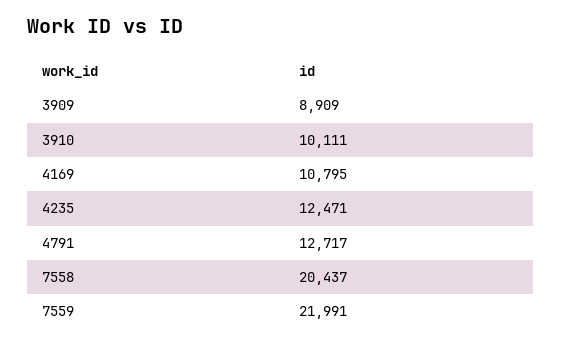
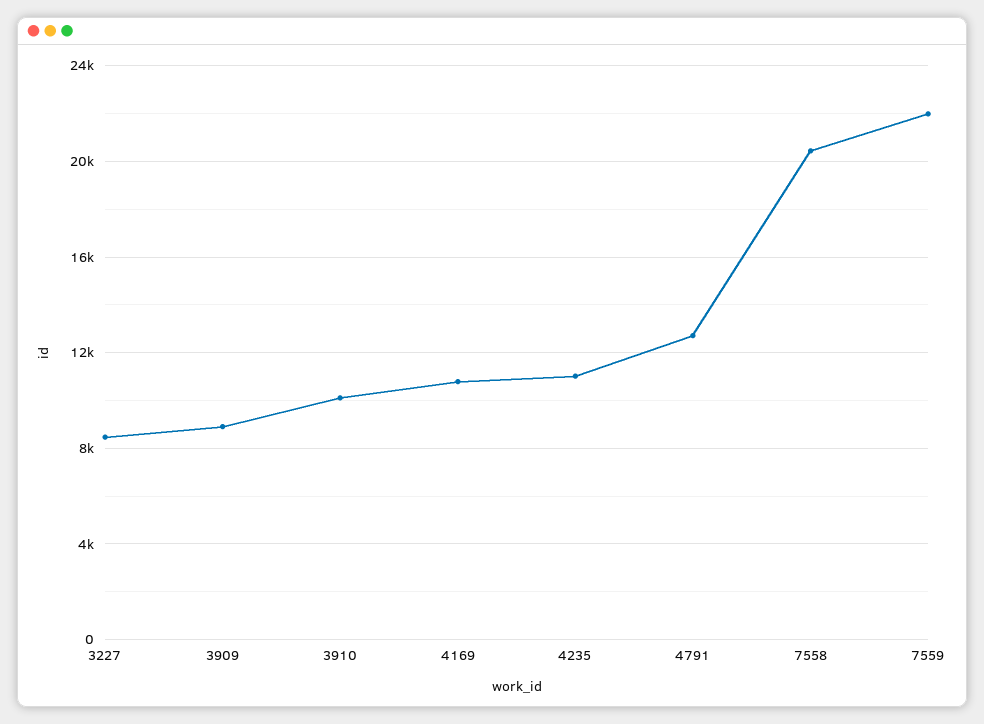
4235: 12471 -> 11000
3227: none -> 8500

